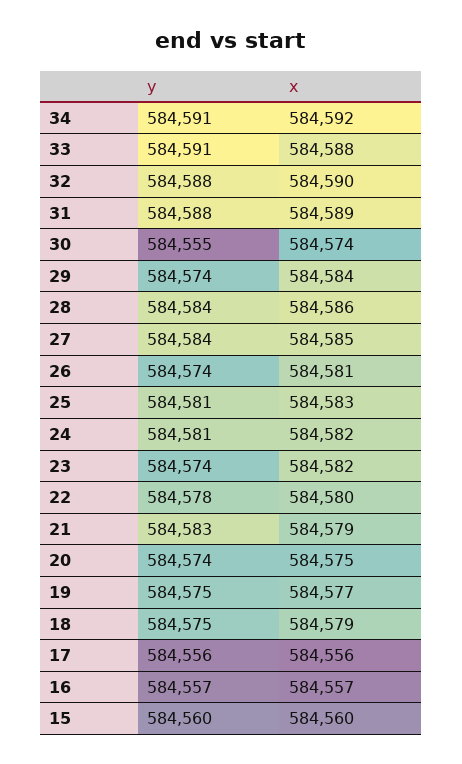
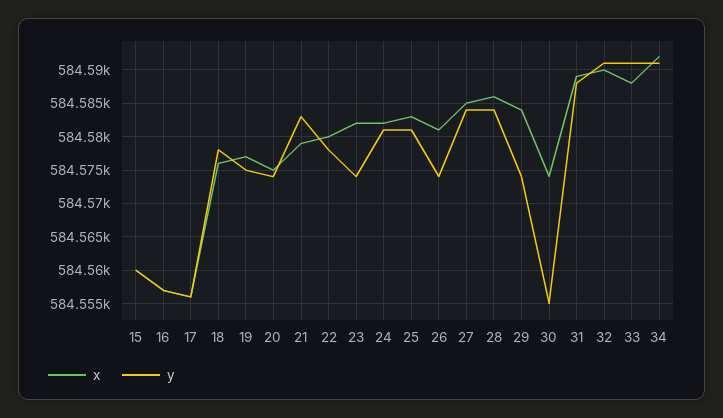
y, 32: 584588 -> 584591
y, 18: 584575 -> 584578
x, 18: 584579 -> 584576

